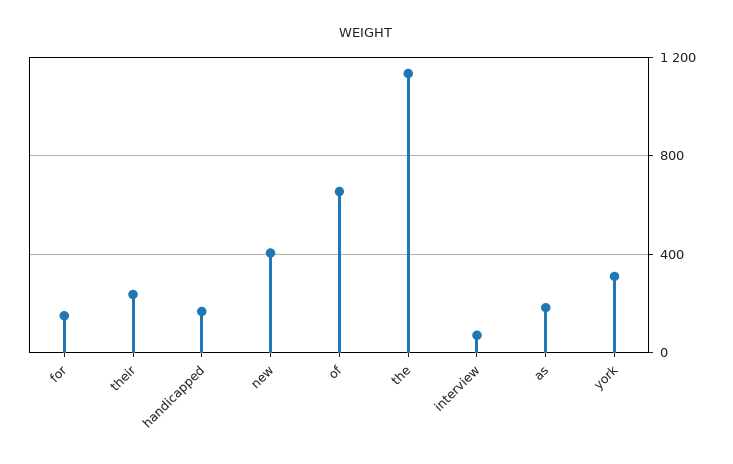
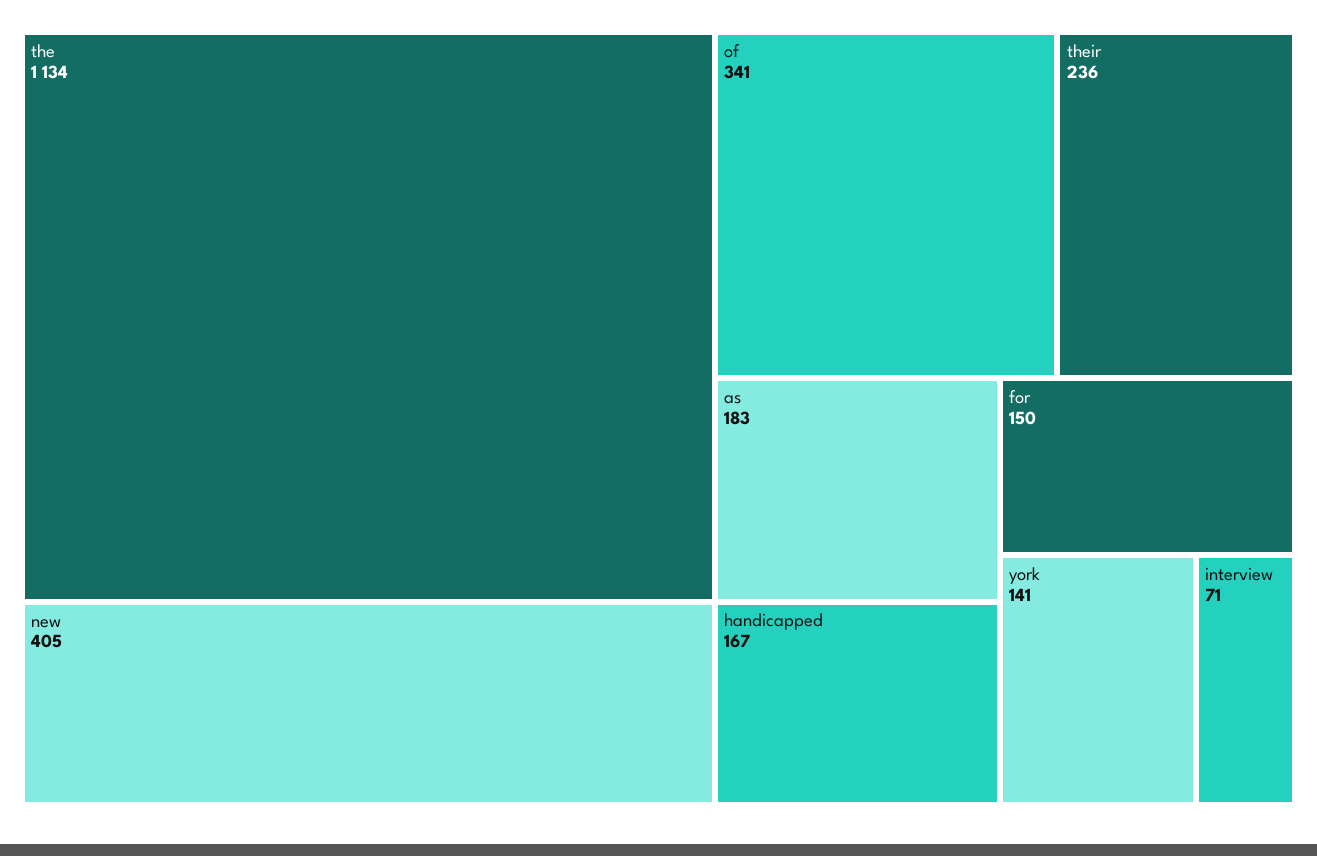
of: 650 -> 341
york: 300 -> 141

